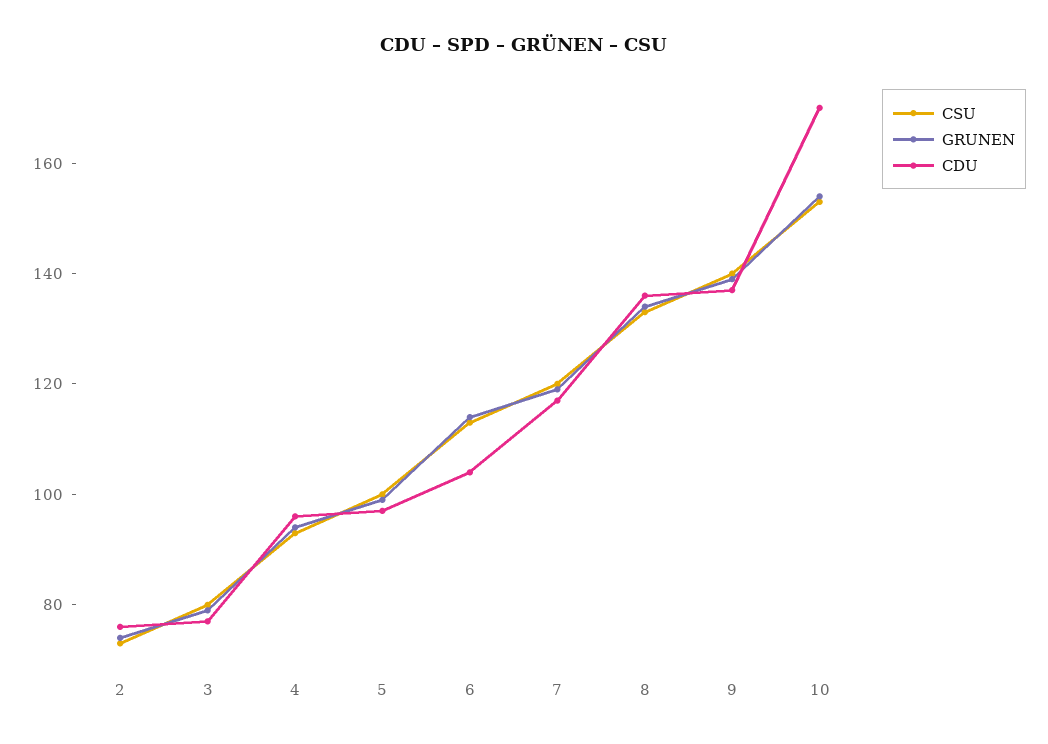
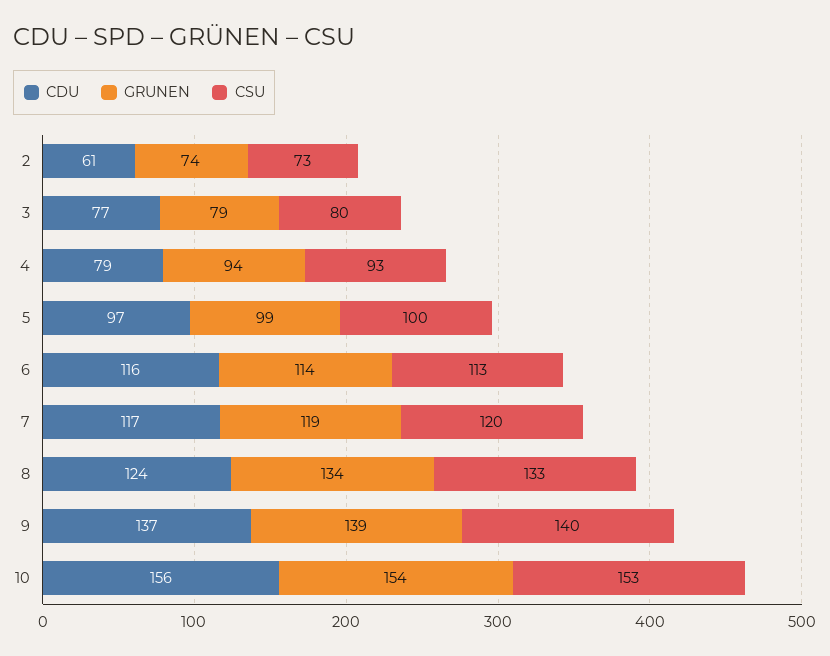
CDU, 2: 75 -> 61
CDU, 4: 95 -> 79
CDU, 6: 105 -> 116
CDU, 8: 135 -> 124
CDU, 10: 170 -> 156

